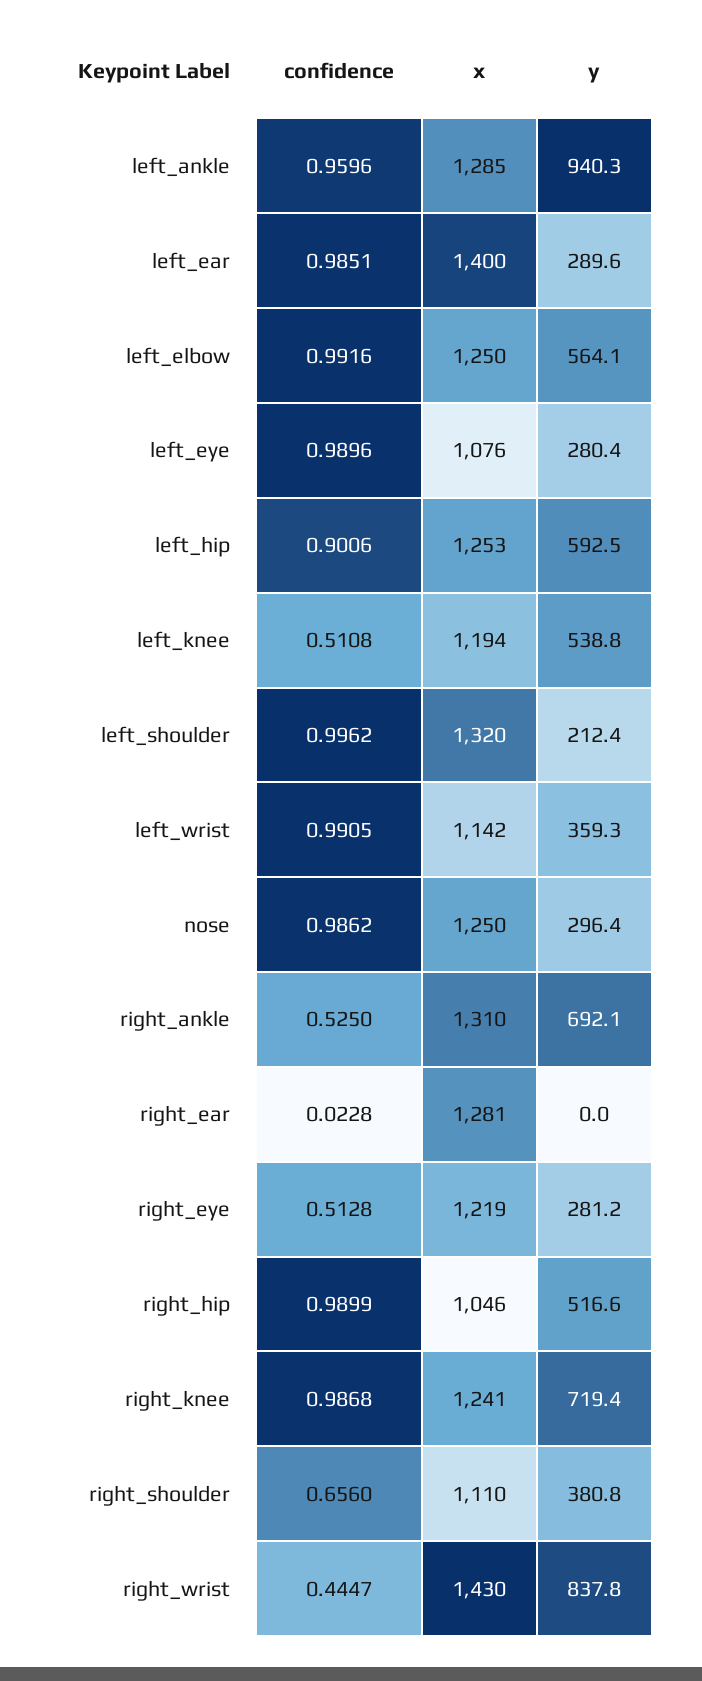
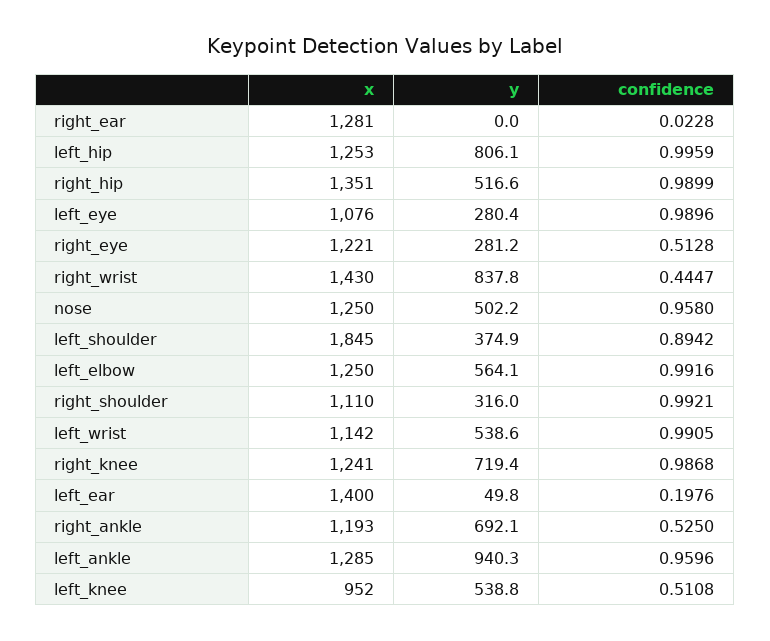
confidence, left_ear: 0.9851 -> 0.1976
y, left_ear: 289.6 -> 49.8
confidence, left_hip: 0.9006 -> 0.9959
y, left_hip: 592.5 -> 806.1
x, left_knee: 1194 -> 952
confidence, left_shoulder: 0.9962 -> 0.8942
x, left_shoulder: 1320 -> 1845
y, left_shoulder: 212.4 -> 374.9
y, left_wrist: 359.3 -> 538.6
confidence, nose: 0.9862 -> 0.958
y, nose: 296.4 -> 502.2
x, right_ankle: 1310 -> 1193
x, right_eye: 1219 -> 1221
x, right_hip: 1046 -> 1351
confidence, right_shoulder: 0.656 -> 0.9921
y, right_shoulder: 380.8 -> 316

